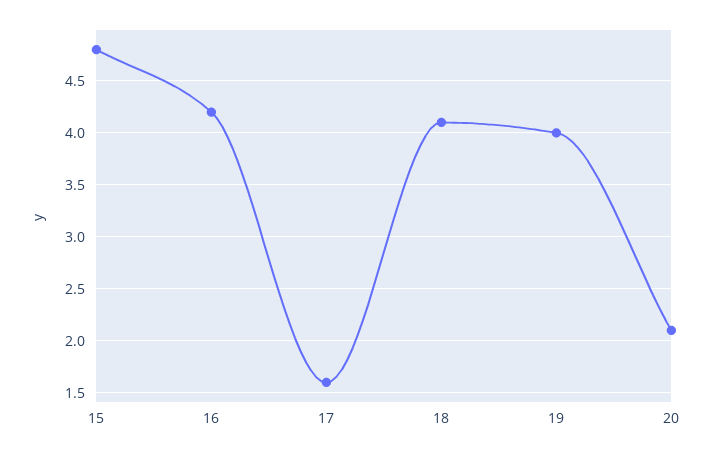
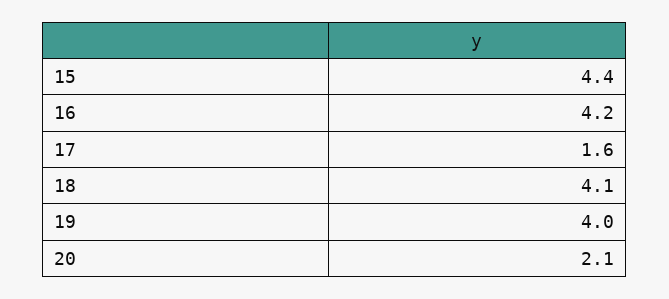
15: 4.8 -> 4.4

